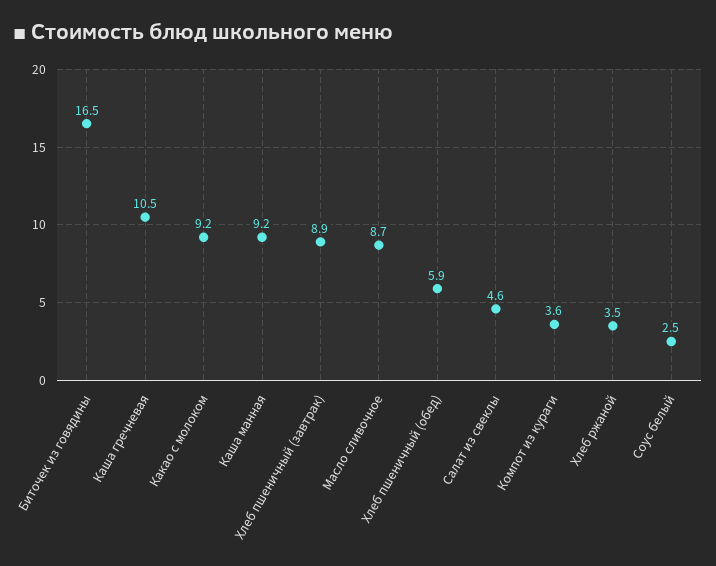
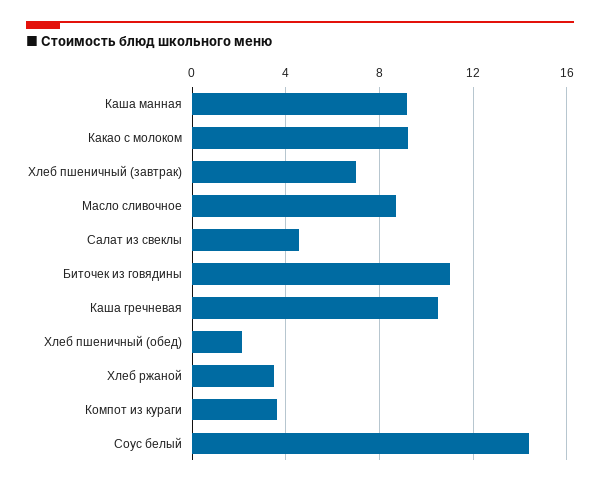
Биточек из говядины: 16.5 -> 11
Хлеб пшеничный (завтрак): 8.9 -> 7
Хлеб пшеничный (обед): 5.9 -> 2
Соус белый: 2.5 -> 14.5

